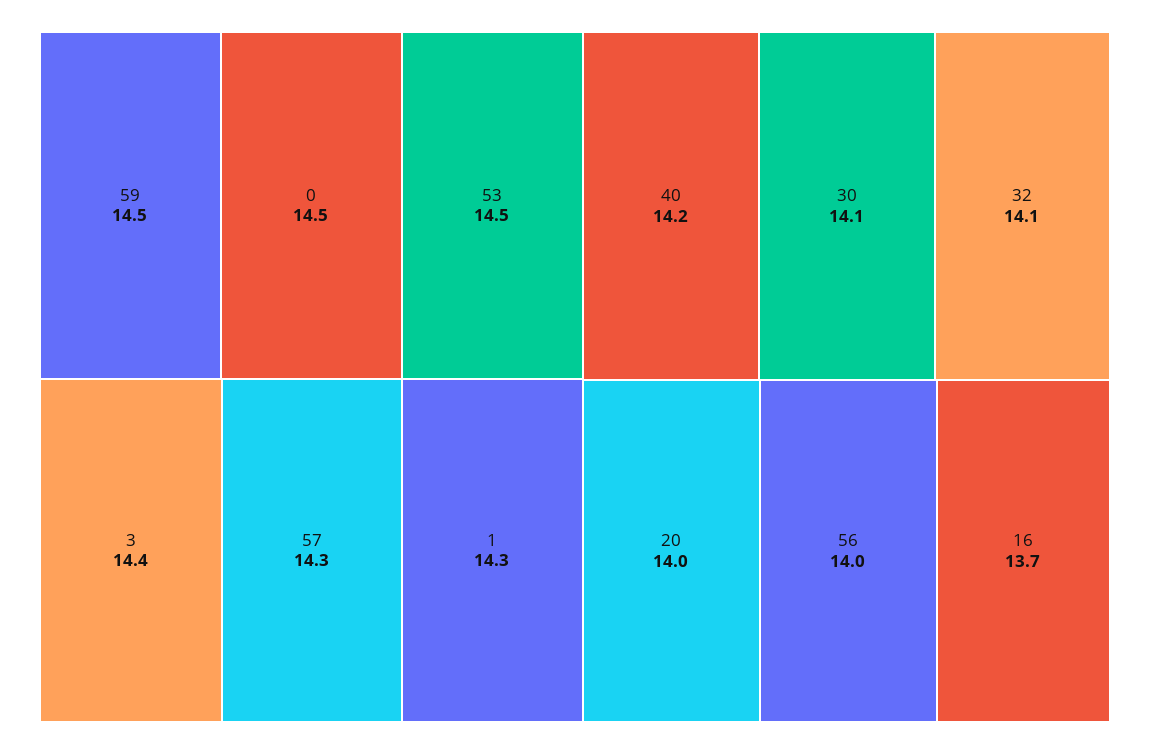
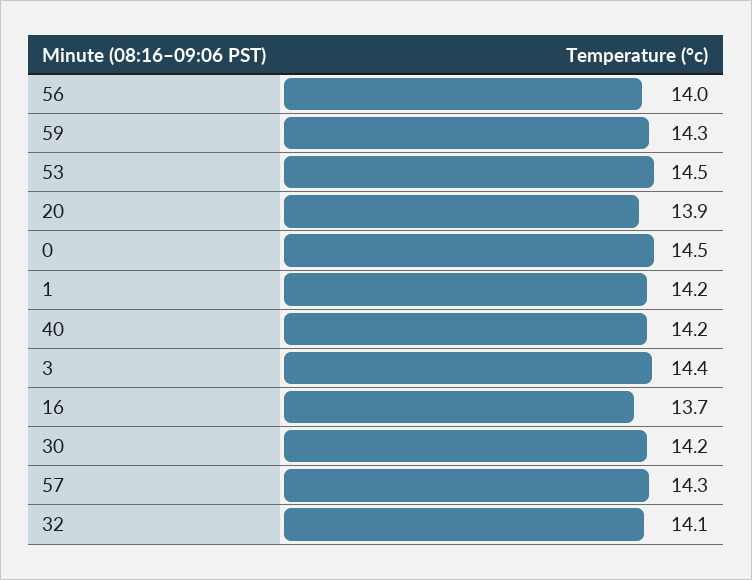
59: 14.5 -> 14.3
1: 14.3 -> 14.2
30: 14.1 -> 14.2
20: 14 -> 13.9

